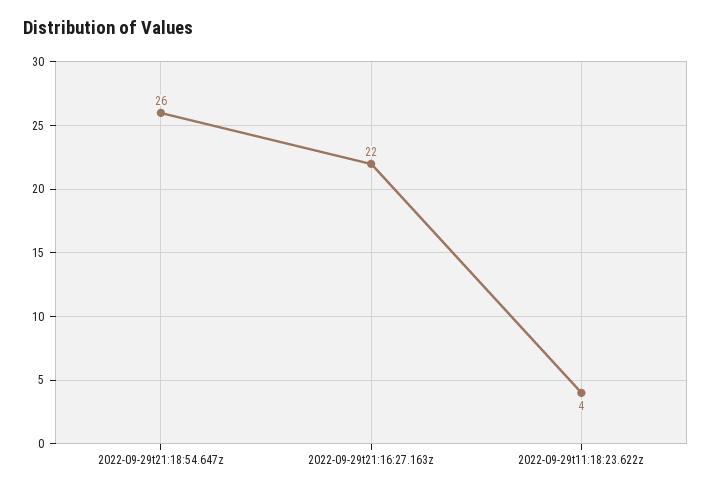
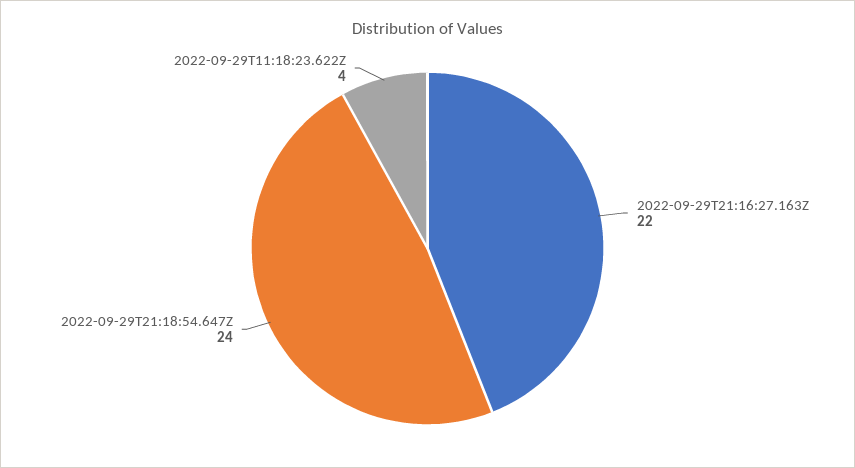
2022-09-29t21:18:54.647z: 26 -> 24

